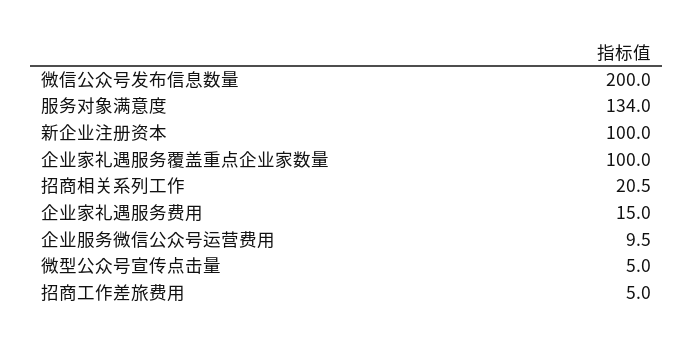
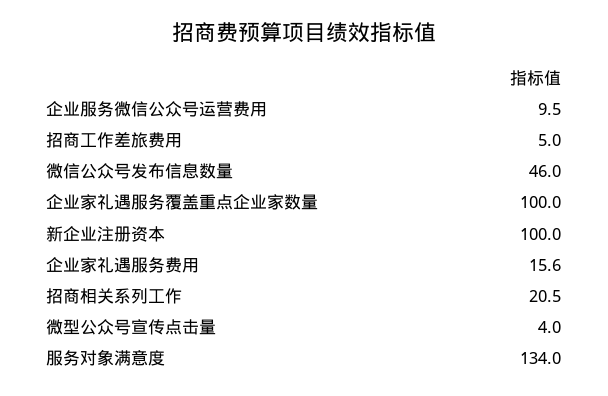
微信公众号发布信息数量: 200 -> 46
企业家礼遇服务费用: 15 -> 15.6
微型公众号宣传点击量: 5 -> 4

